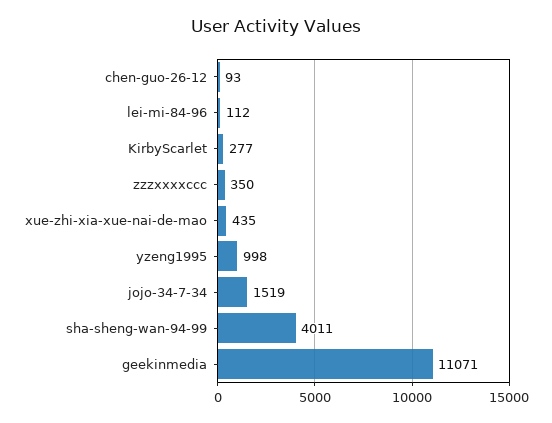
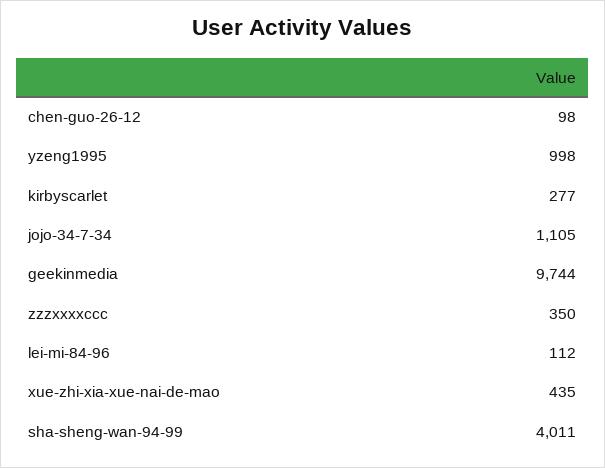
chen-guo-26-12: 93 -> 98
jojo-34-7-34: 1519 -> 1105
geekinmedia: 11071 -> 9744

